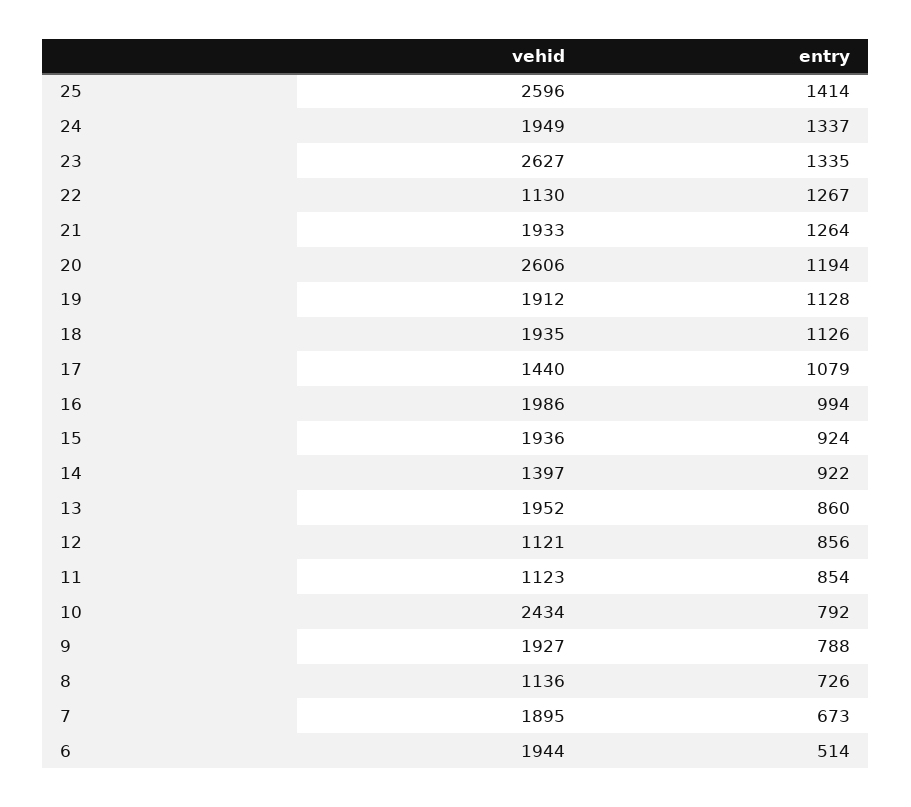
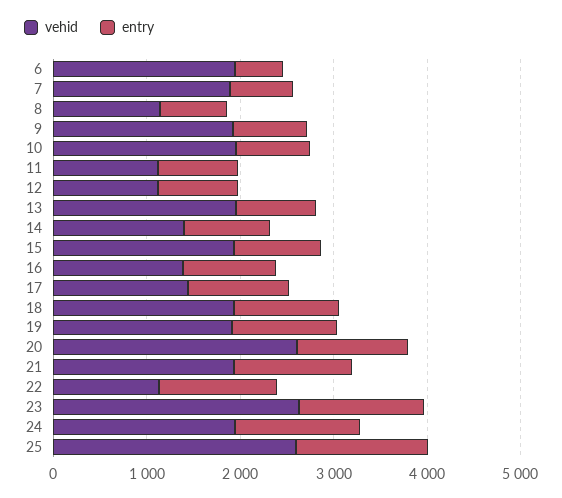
vehid, 16: 1986 -> 1400
vehid, 10: 2434 -> 2000

